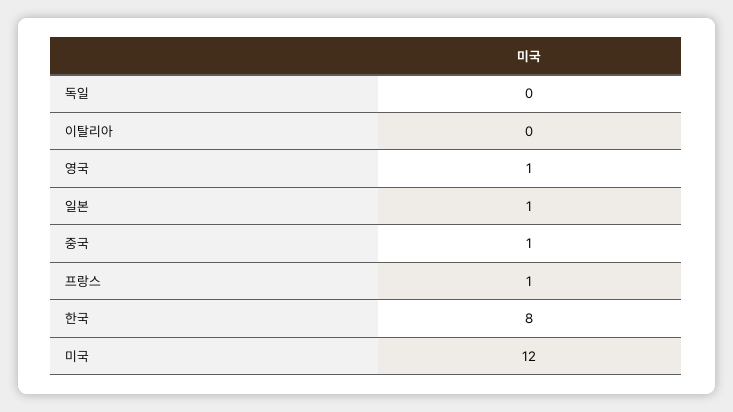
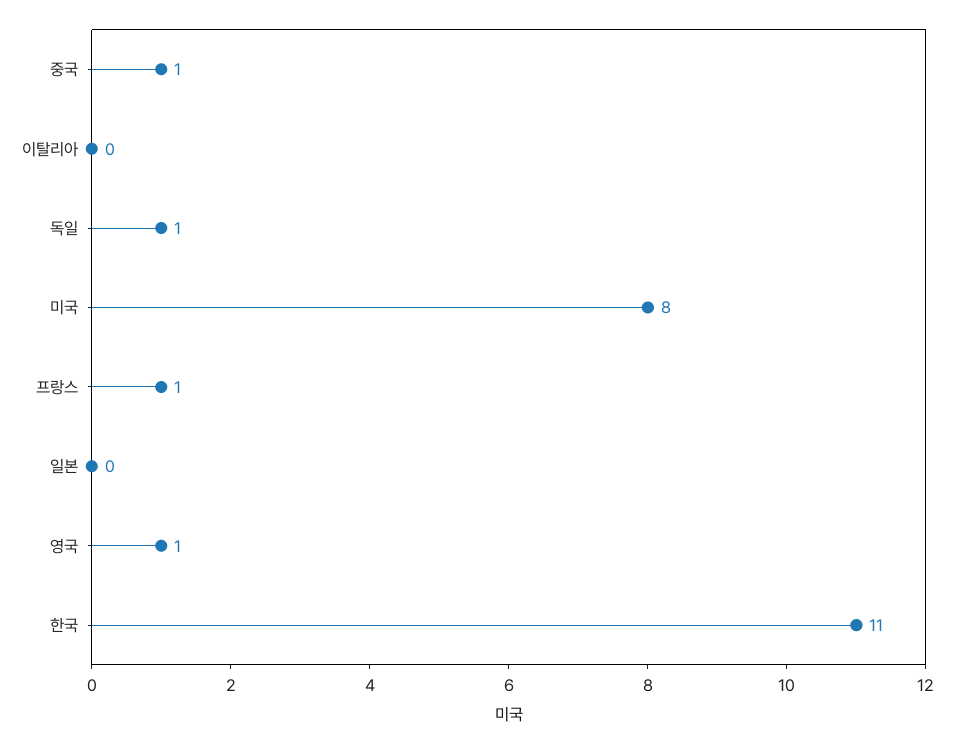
독일: 0 -> 1
일본: 1 -> 0
한국: 8 -> 11
미국: 12 -> 8

